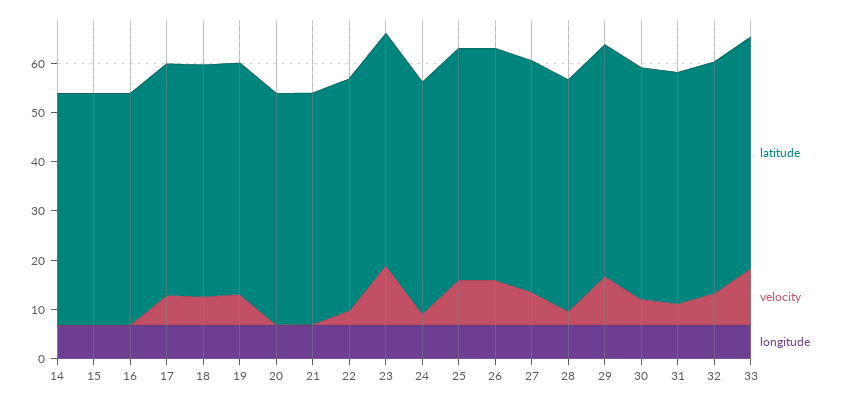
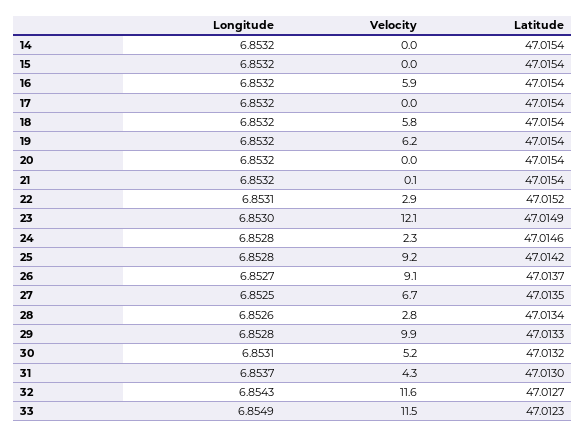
velocity, 16: 0 -> 5.9
velocity, 17: 6 -> 0
velocity, 32: 6 -> 11.6

